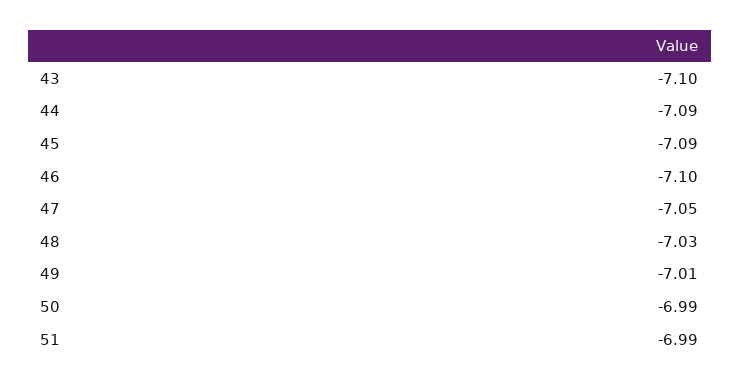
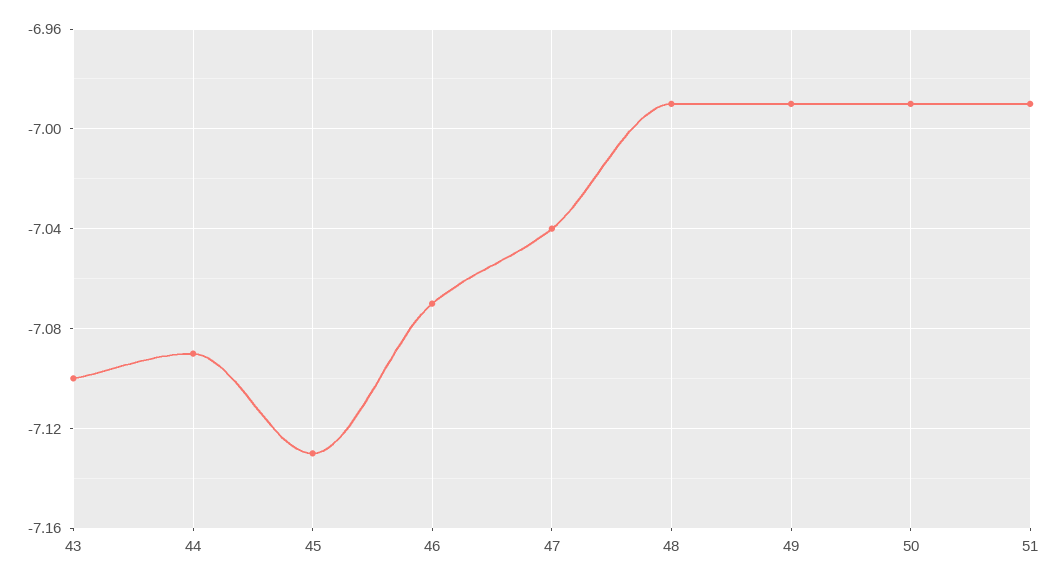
45: -7.09 -> -7.13
46: -7.1 -> -7.07
47: -7.05 -> -7.04
48: -7.03 -> -6.99
49: -7.01 -> -6.99

